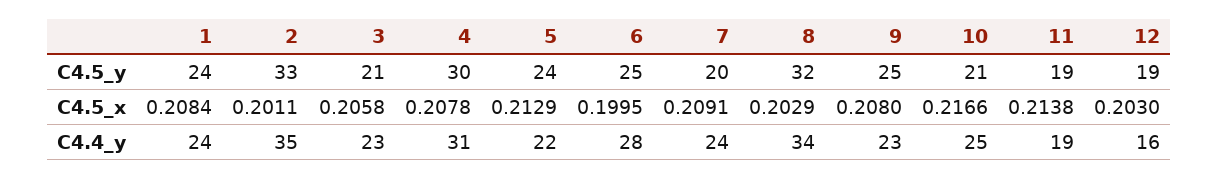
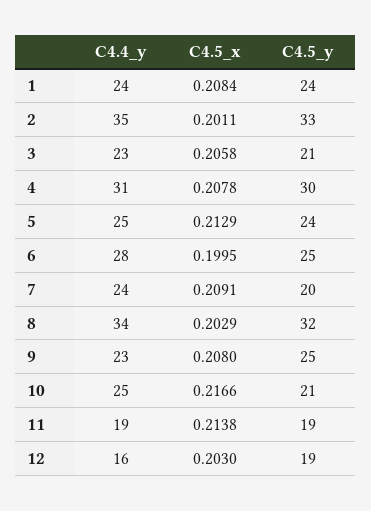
5, C4.4_y: 22 -> 25

